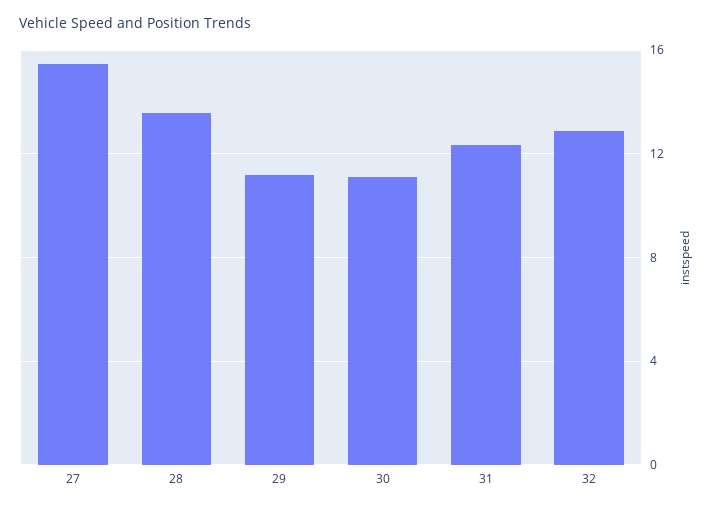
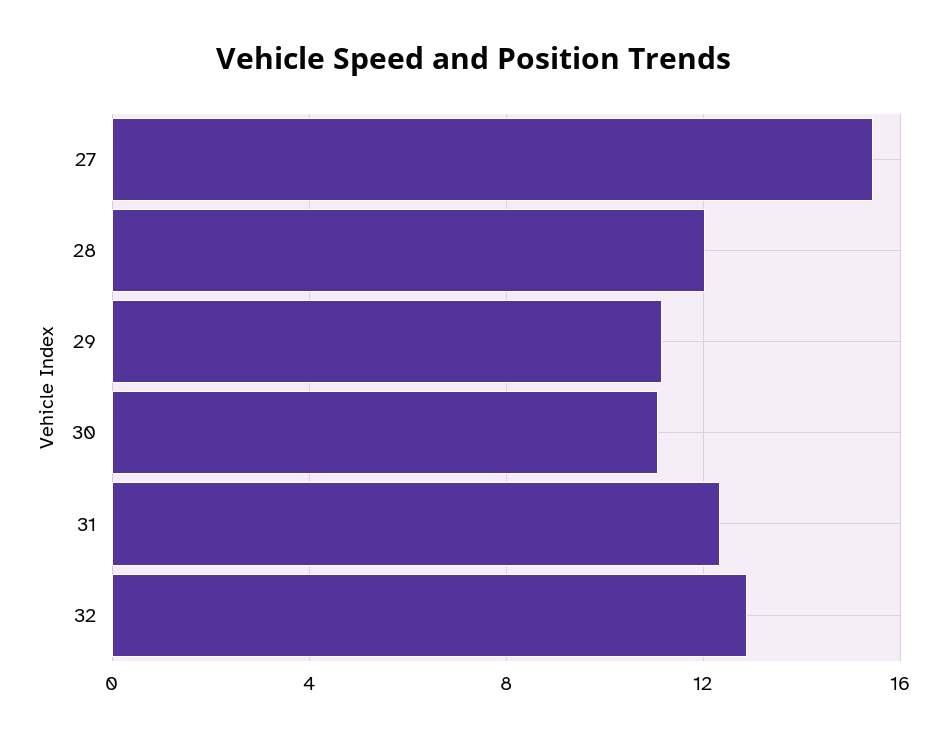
28: 13.5 -> 12

